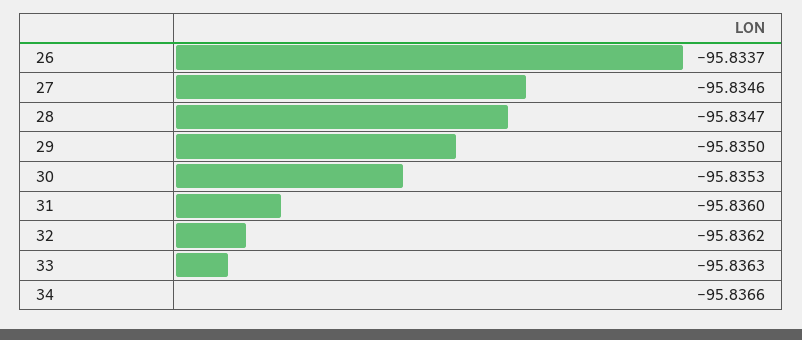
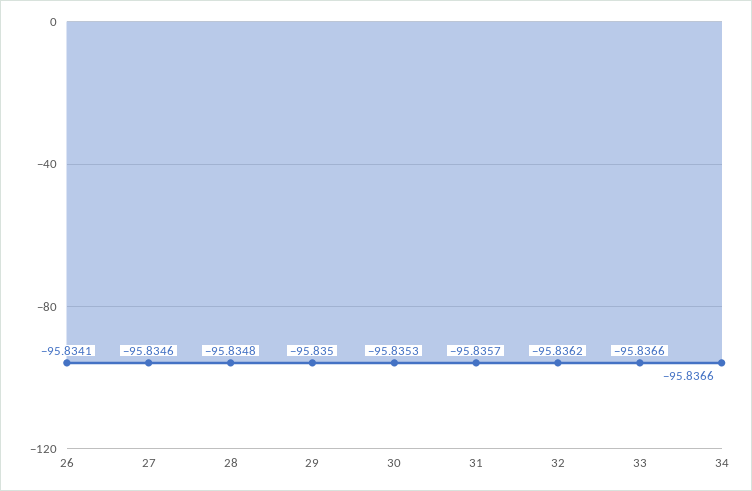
26: -95.8337 -> -95.8341
28: -95.8347 -> -95.8348
31: -95.836 -> -95.8357
33: -95.8363 -> -95.8366

